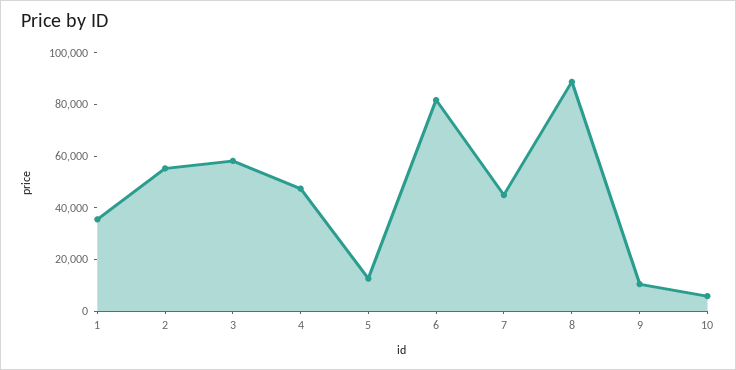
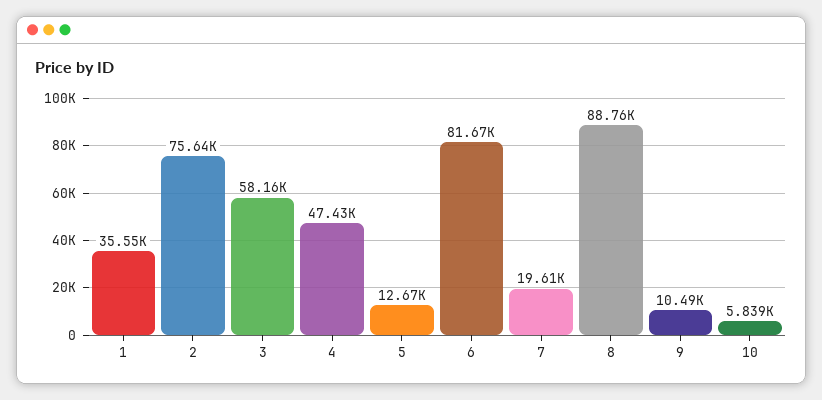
2: 55000 -> 75640
7: 45000 -> 19610

